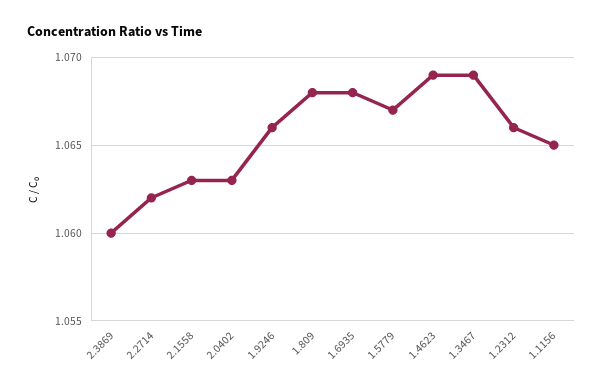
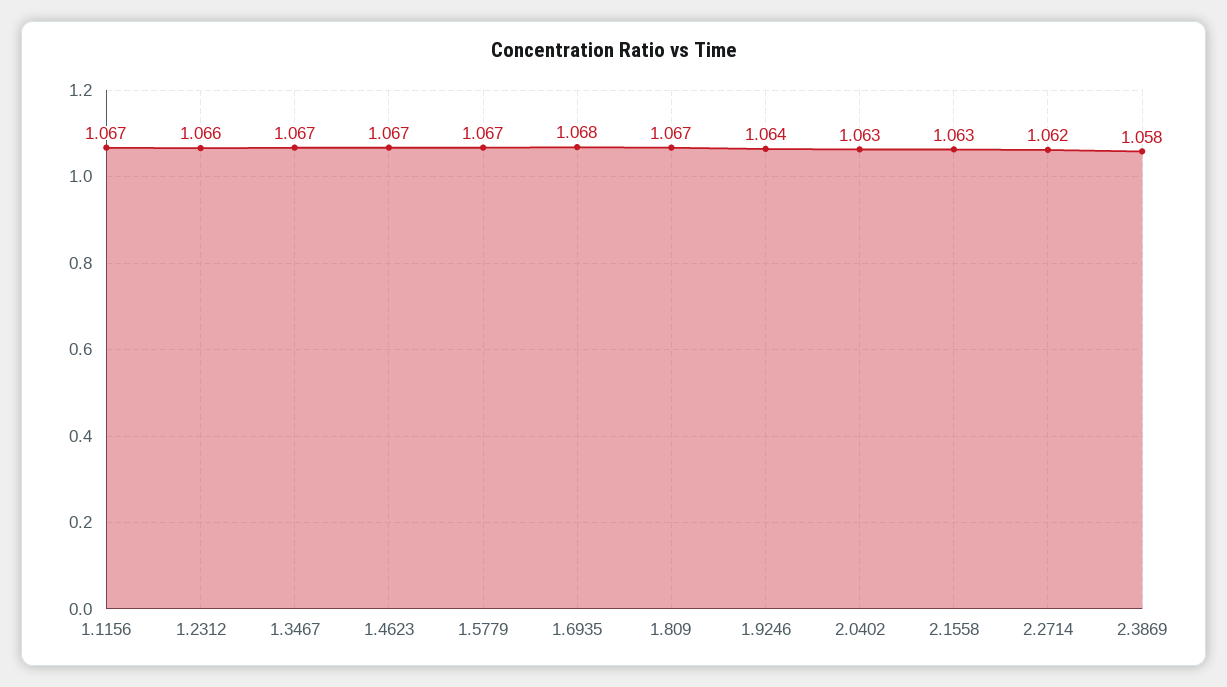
2.3869: 1.06 -> 1.058
1.9246: 1.066 -> 1.064
1.809: 1.068 -> 1.067
1.4623: 1.069 -> 1.067
1.3467: 1.069 -> 1.067
1.1156: 1.065 -> 1.067

